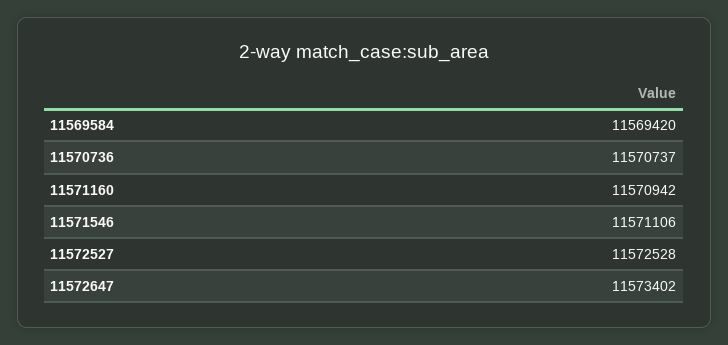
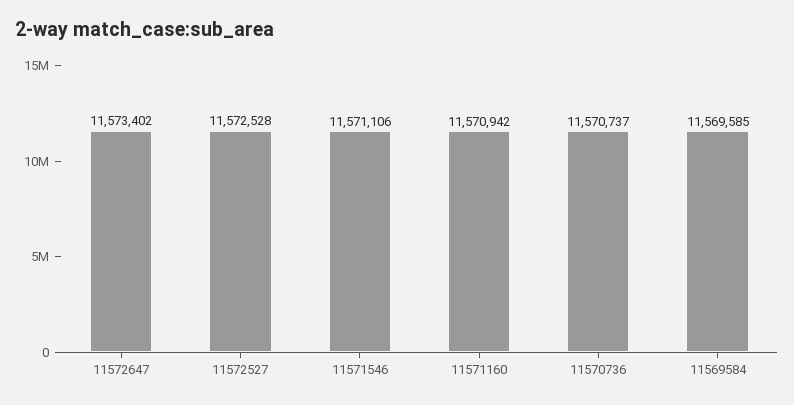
11569584: 11569420 -> 11569585

